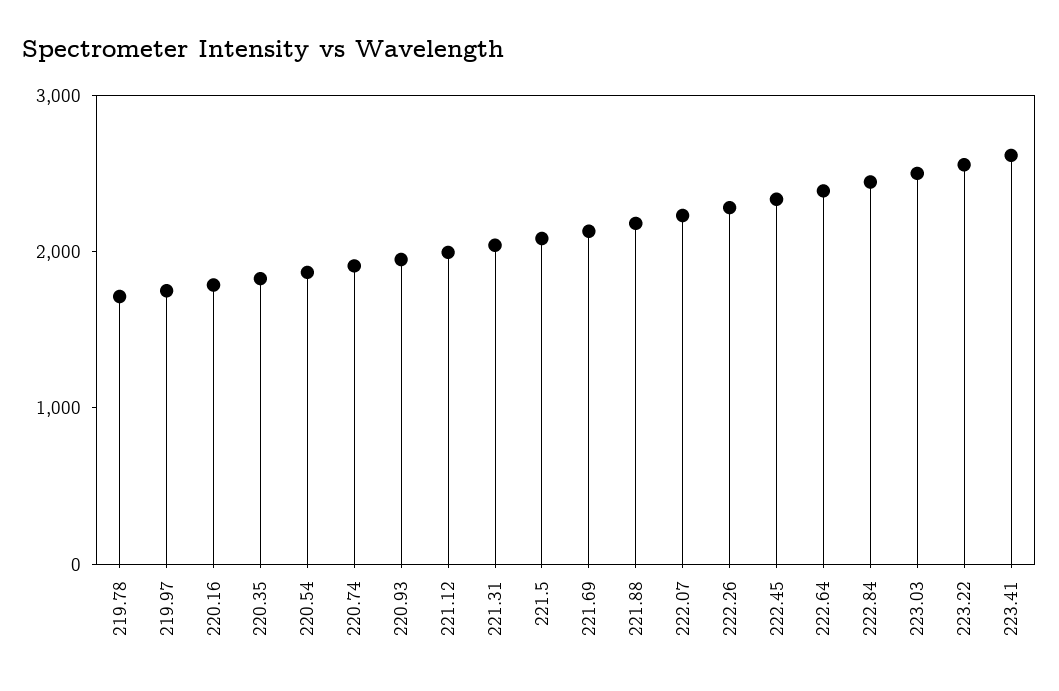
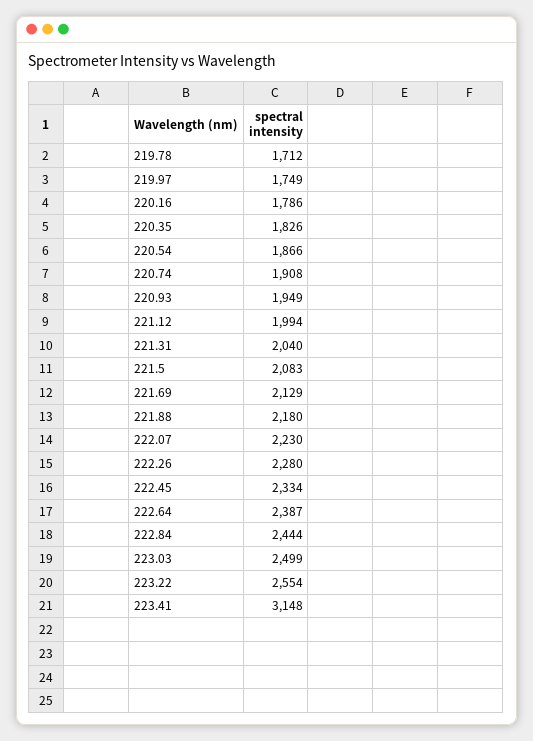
223.41: 2600 -> 3148

